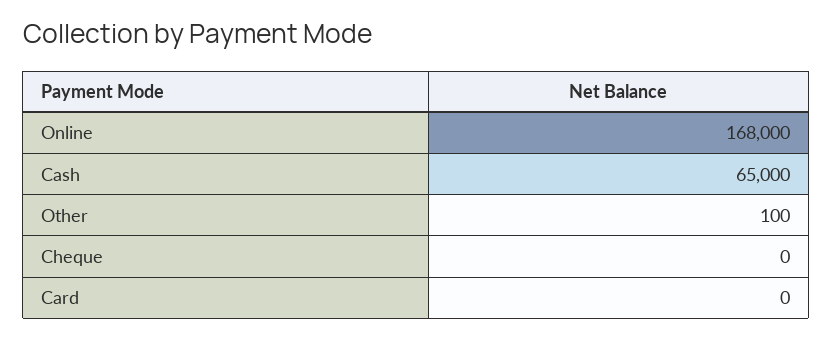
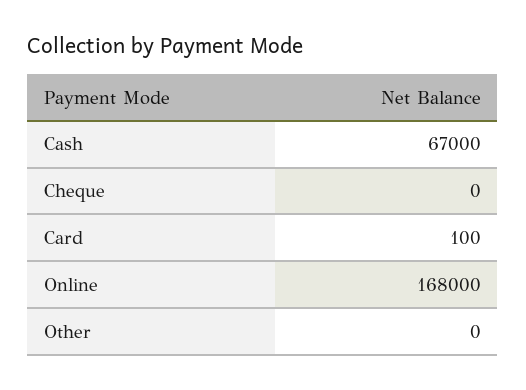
Cash: 65000 -> 67000
Other: 100 -> 0
Card: 0 -> 100

